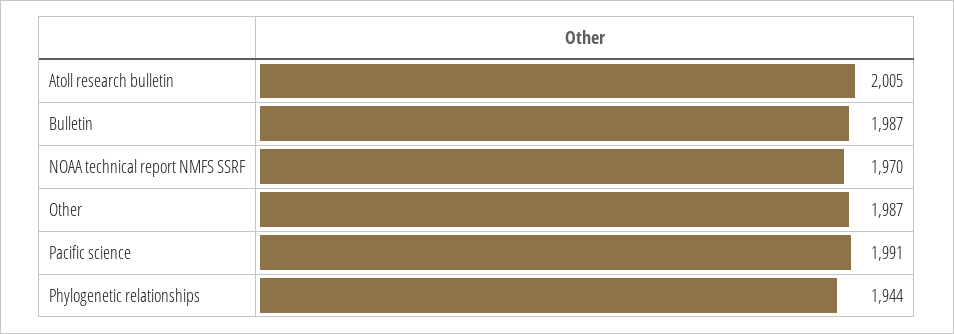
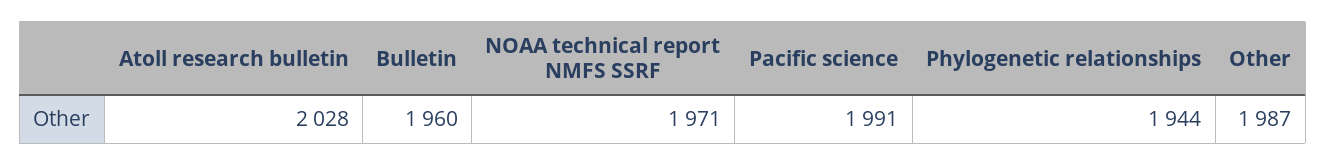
Atoll research bulletin: 2005 -> 2028
Bulletin: 1987 -> 1960
NOAA technical report NMFS SSRF: 1970 -> 1971

